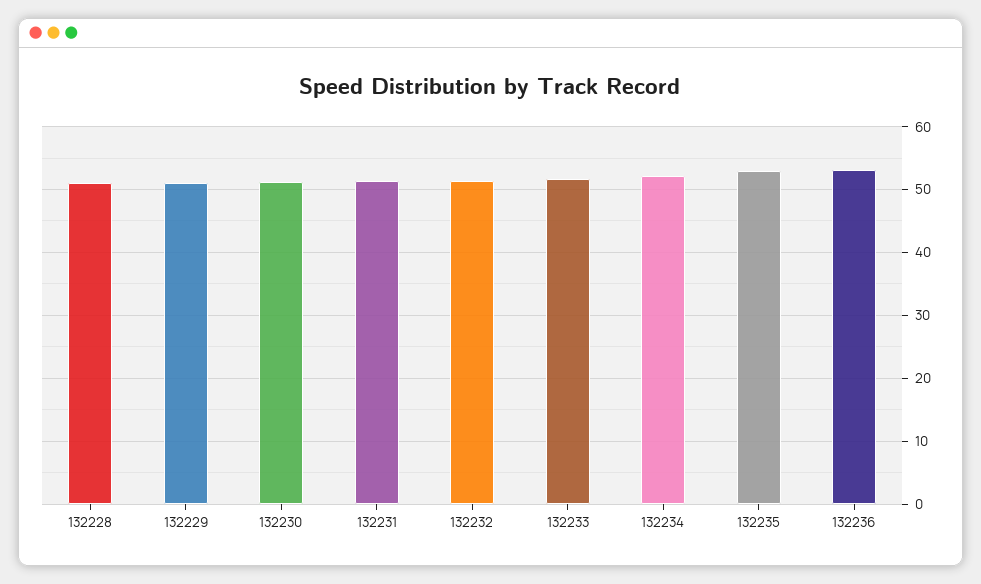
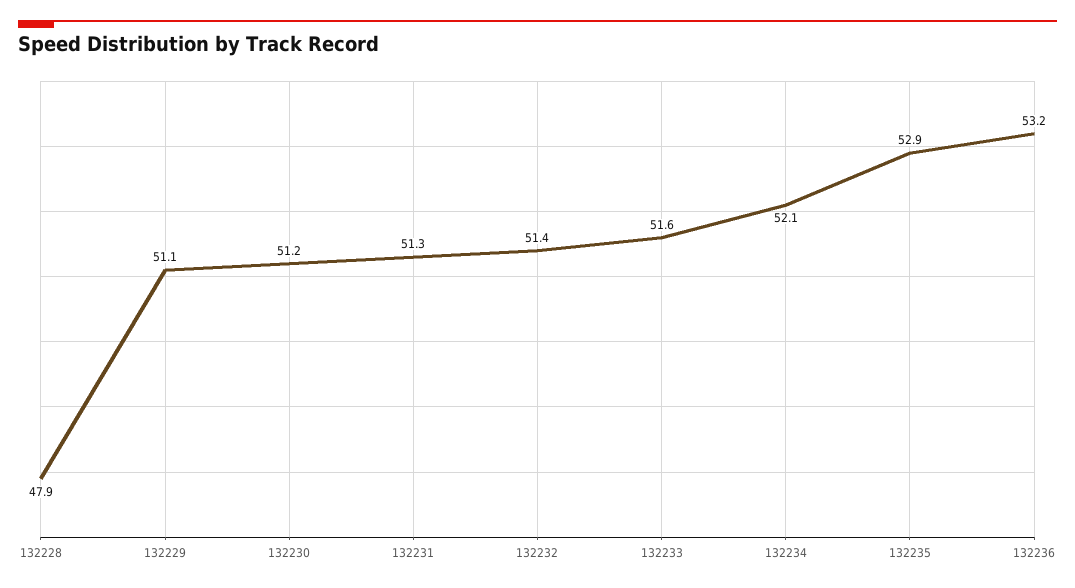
132228: 51 -> 47.9

